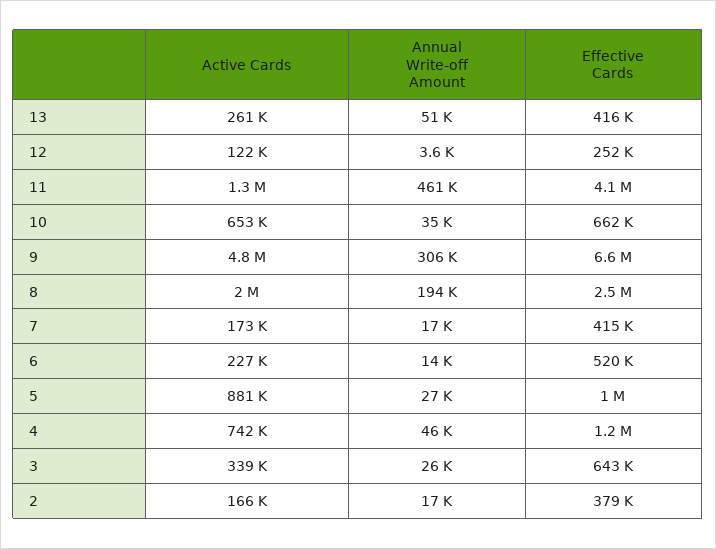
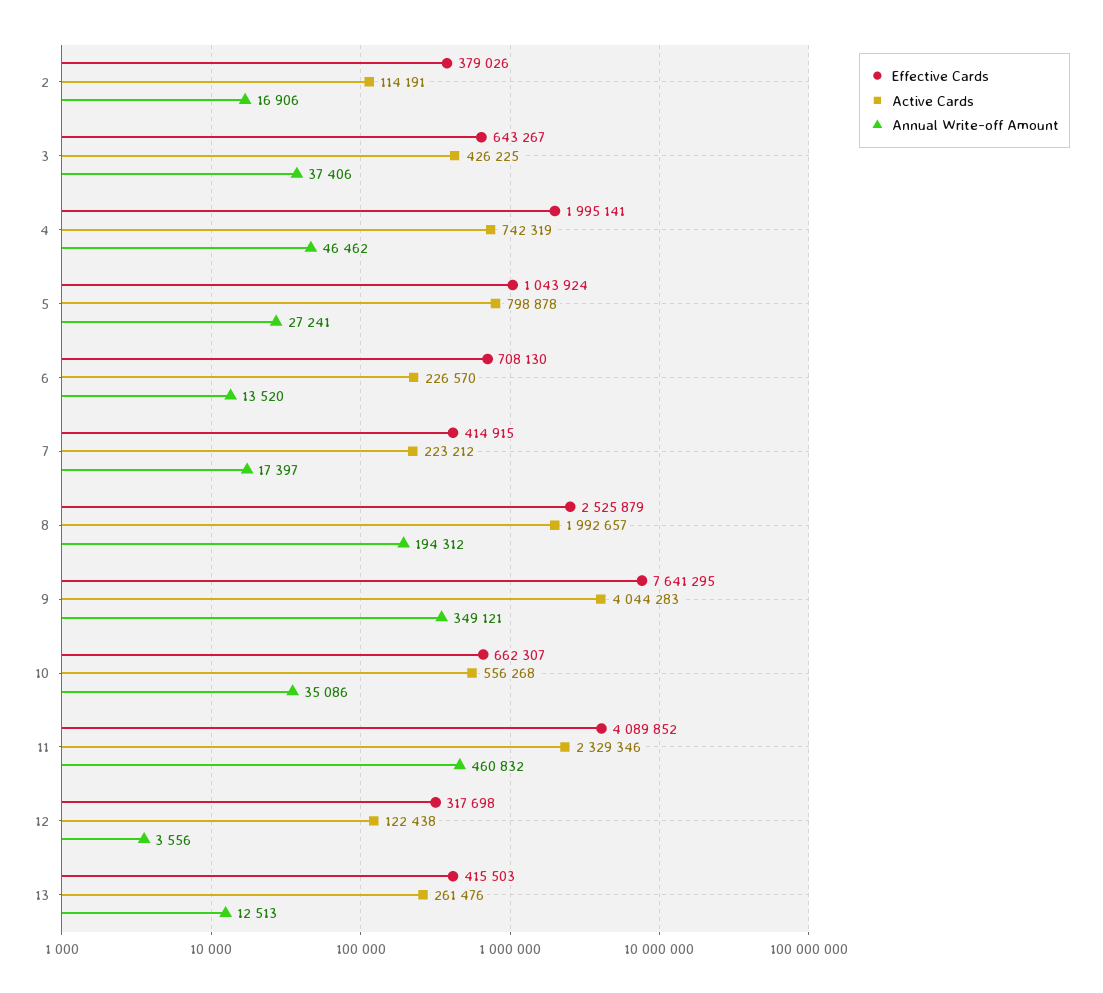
Annual Write-off Amount, 13: 51000 -> 12513
Effective Cards, 12: 252000 -> 317698
Active Cards, 11: 1300000 -> 2329346
Active Cards, 10: 653000 -> 556268
Active Cards, 9: 4800000 -> 4044283
Annual Write-off Amount, 9: 306000 -> 349121
Effective Cards, 9: 6600000 -> 7641295
Active Cards, 7: 173000 -> 223212
Effective Cards, 6: 520000 -> 708130
Active Cards, 5: 881000 -> 798878
Effective Cards, 4: 1200000 -> 1995141
Active Cards, 3: 339000 -> 426225
Annual Write-off Amount, 3: 26000 -> 37406
Active Cards, 2: 166000 -> 114191

